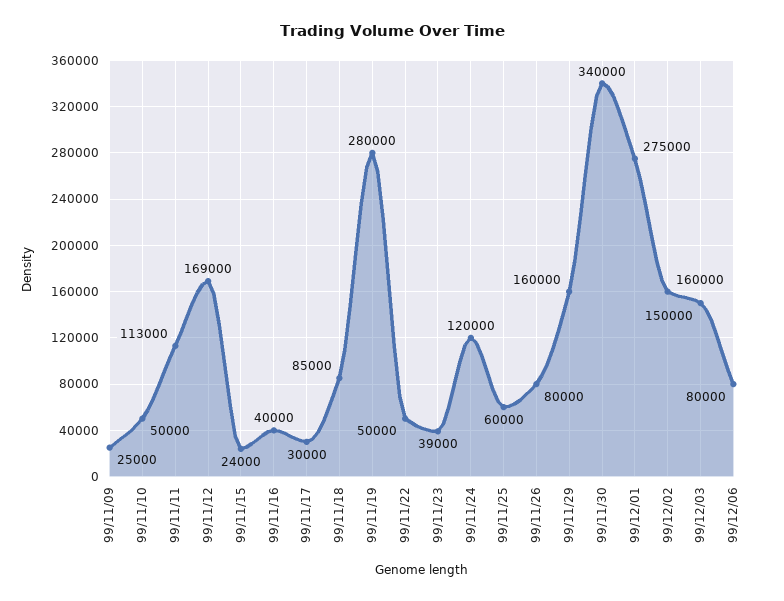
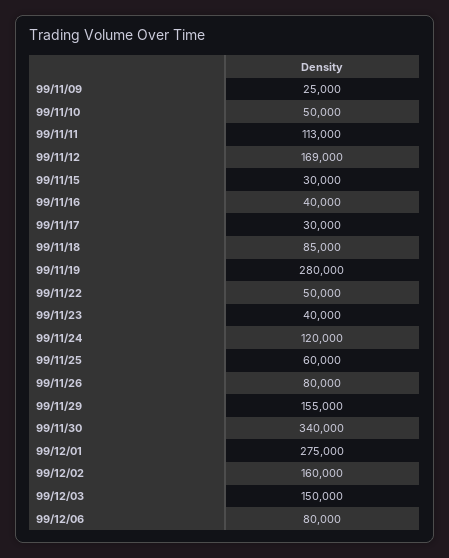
99/11/15: 24000 -> 30000
99/11/23: 39000 -> 40000
99/11/29: 160000 -> 155000

